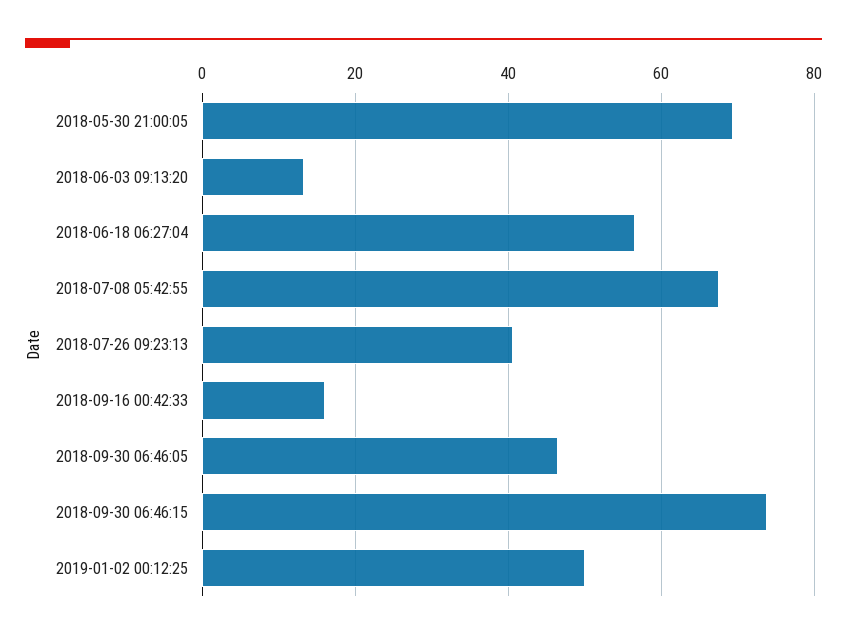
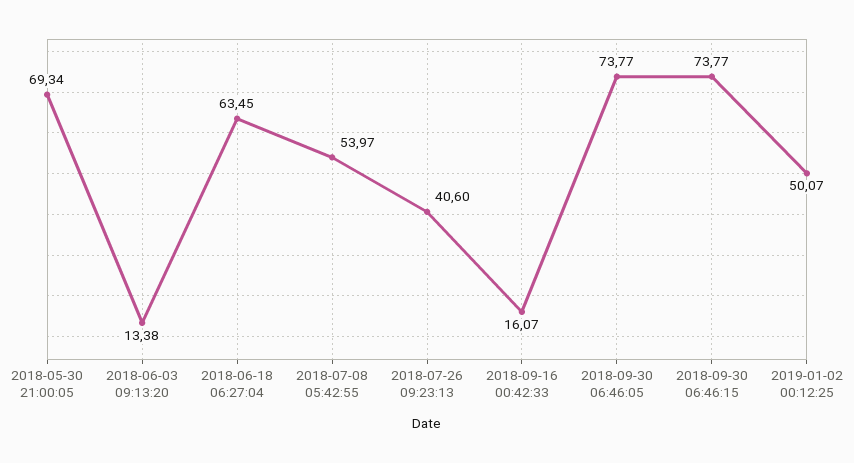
2018-06-18 06:27:04: 56 -> 63.45
2018-07-08 05:42:55: 68 -> 53.97
2018-09-30 06:46:05: 46 -> 73.77

